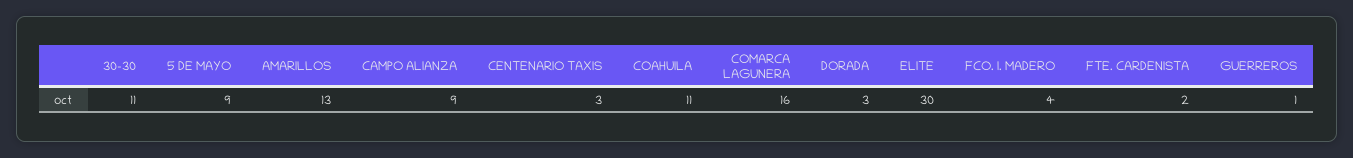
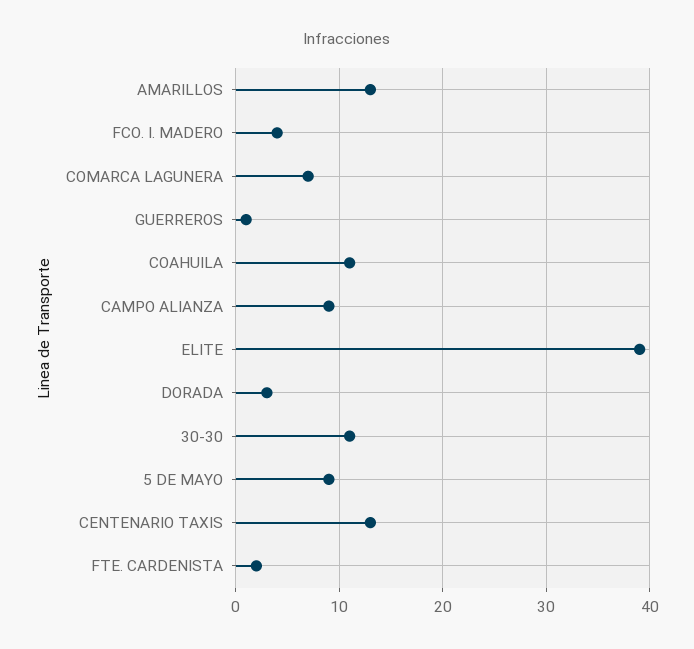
CENTENARIO TAXIS: 3 -> 13
COMARCA LAGUNERA: 16 -> 7
ELITE: 30 -> 39

